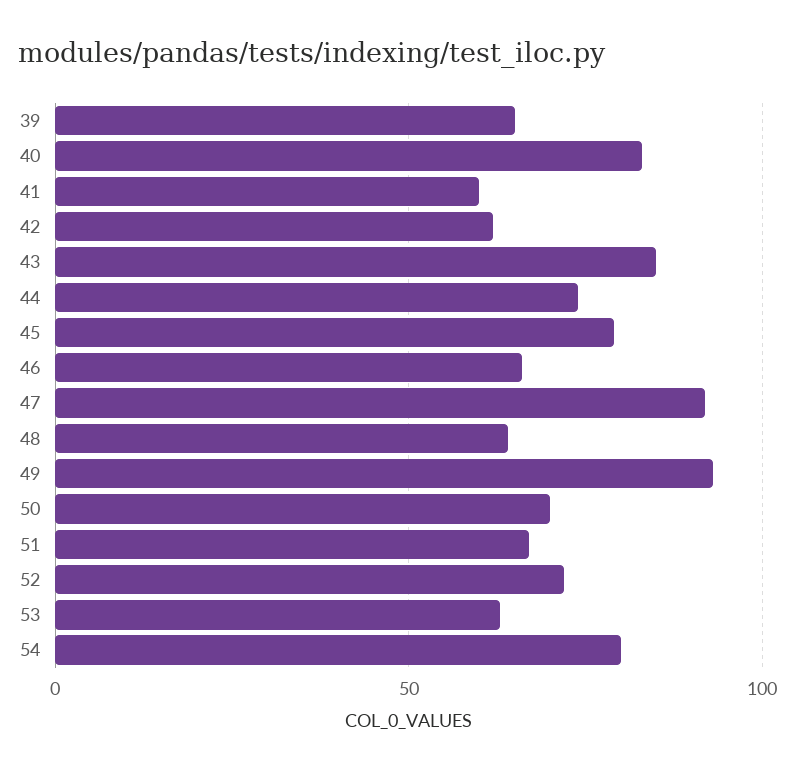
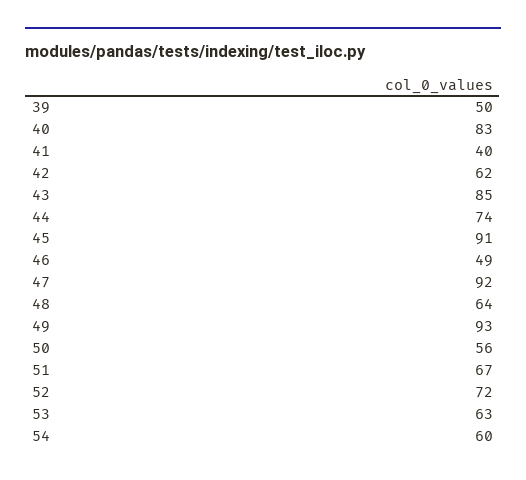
39: 65 -> 50
41: 60 -> 40
45: 80 -> 91
46: 65 -> 49
50: 70 -> 56
54: 80 -> 60

